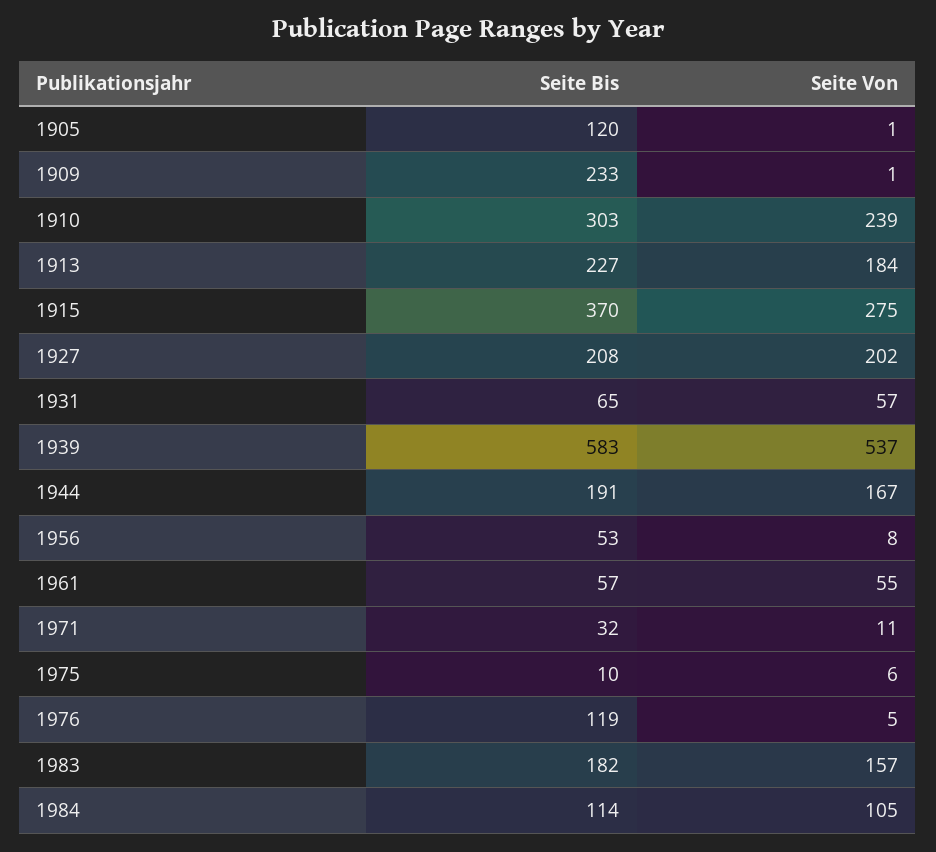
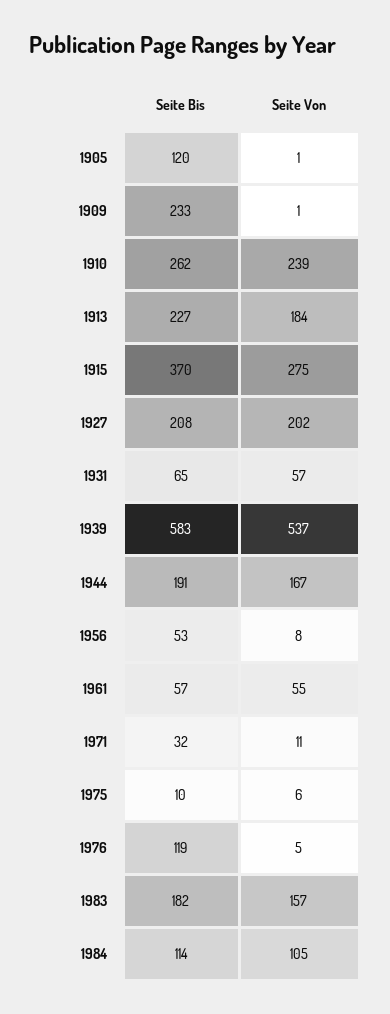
Seite Bis, 1910: 303 -> 262

